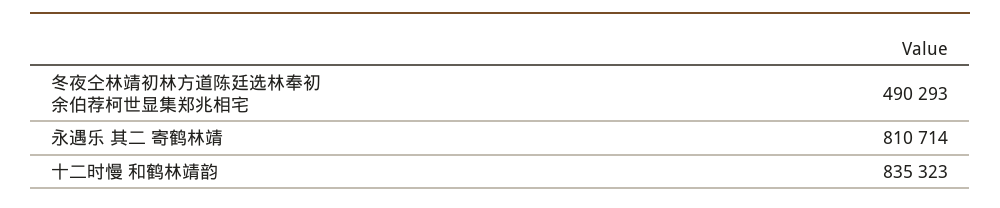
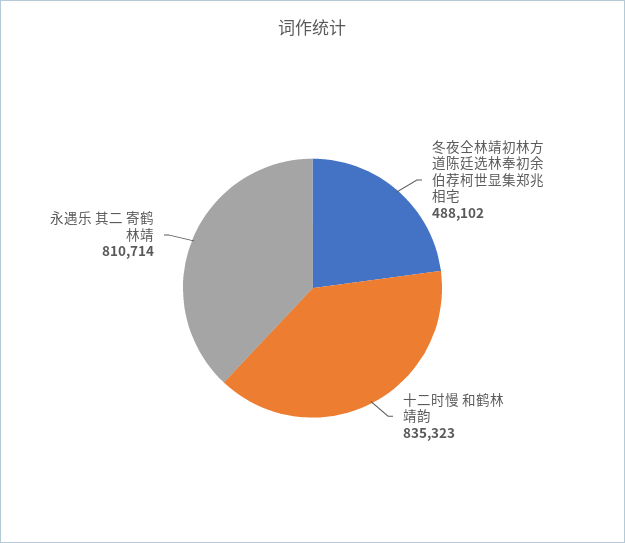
冬夜仝林靖初林方道陈廷选林奉初余伯荐柯世显集郑兆相宅: 490293 -> 488102

